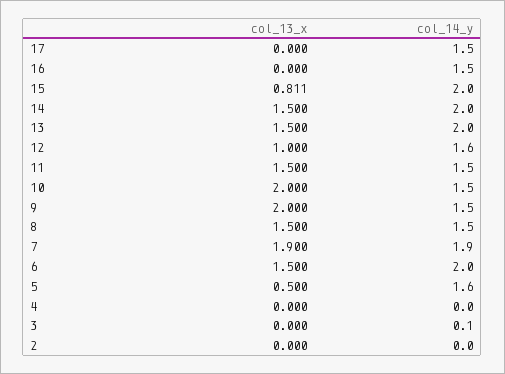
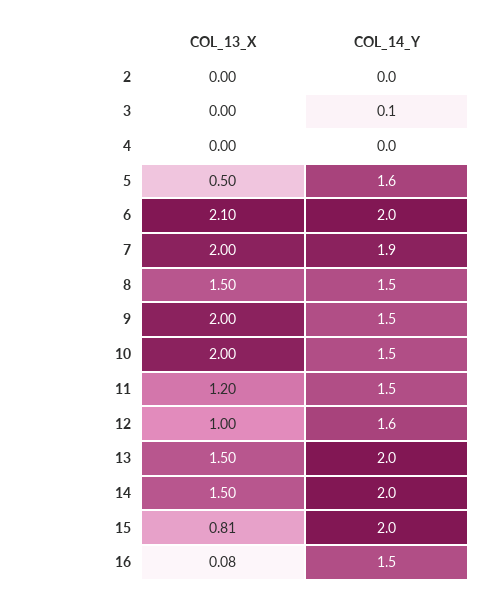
col_13_x, 17: 0 -> none
col_14_y, 17: 1.5 -> none
col_13_x, 16: 0 -> 0.08
col_13_x, 11: 1.5 -> 1.2
col_13_x, 7: 1.9 -> 2
col_13_x, 6: 1.5 -> 2.1

